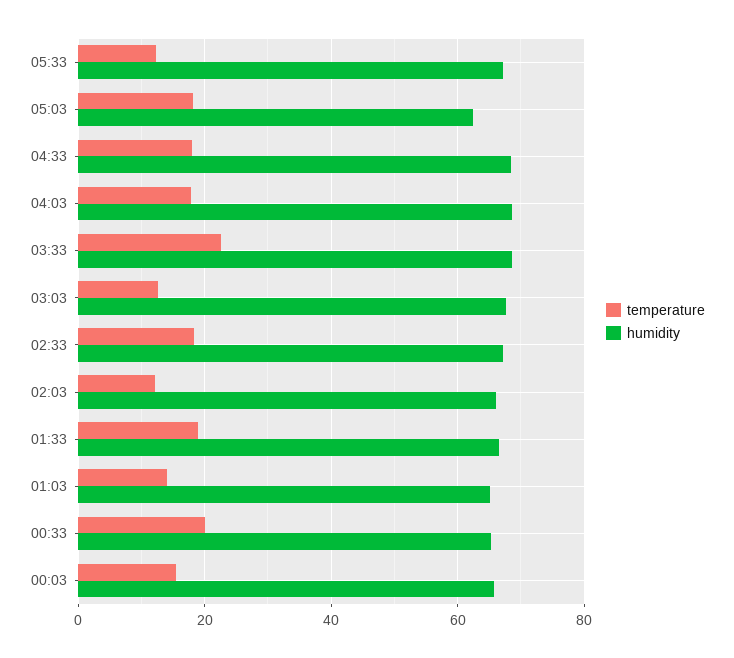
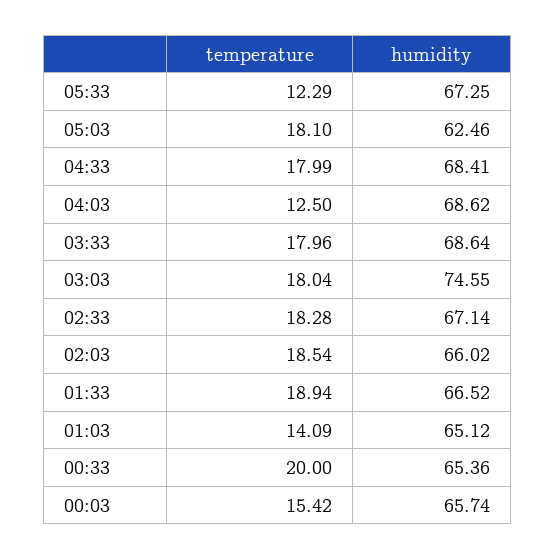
temperature, 04:03: 18 -> 12.5
temperature, 03:33: 22 -> 17.96
temperature, 03:03: 12 -> 18.04
humidity, 03:03: 68 -> 74.55
temperature, 02:03: 12 -> 18.54

